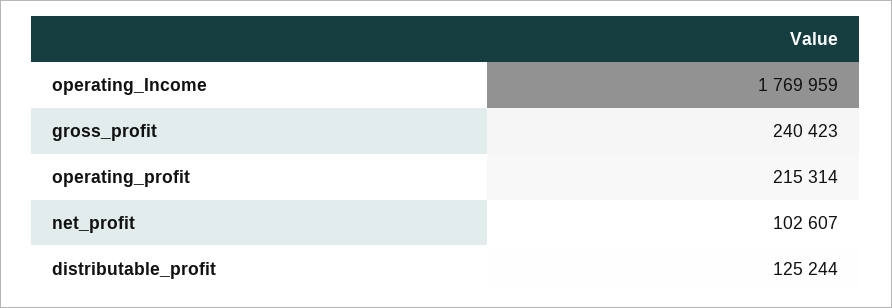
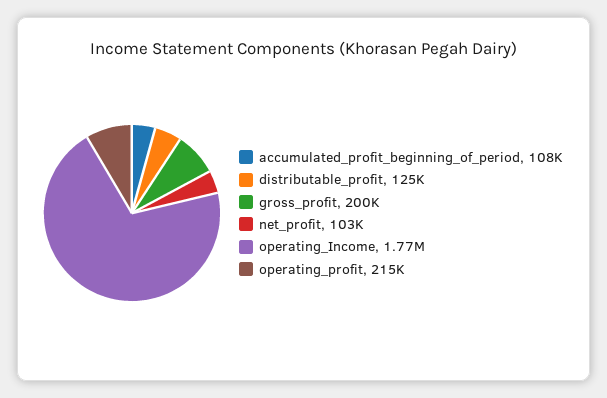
gross_profit: 240423 -> 200000
accumulated_profit_beginning_of_period: none -> 108000

